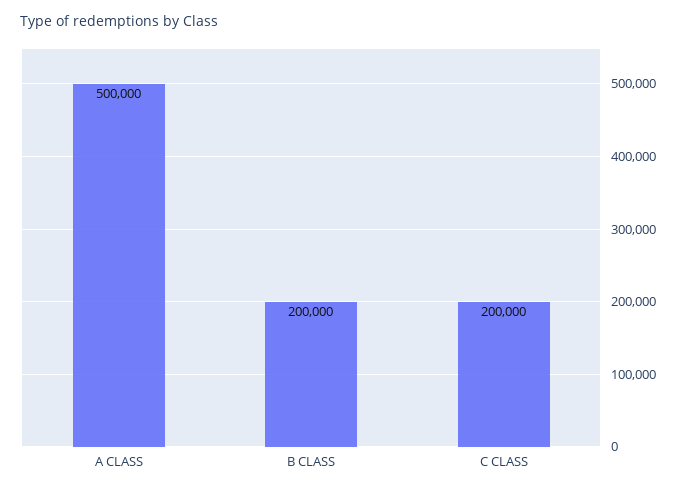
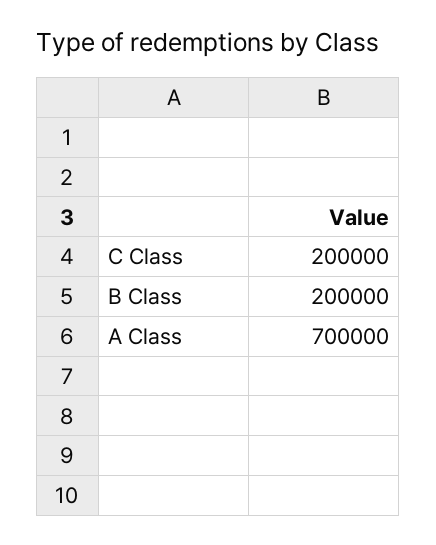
A CLASS: 500000 -> 700000

